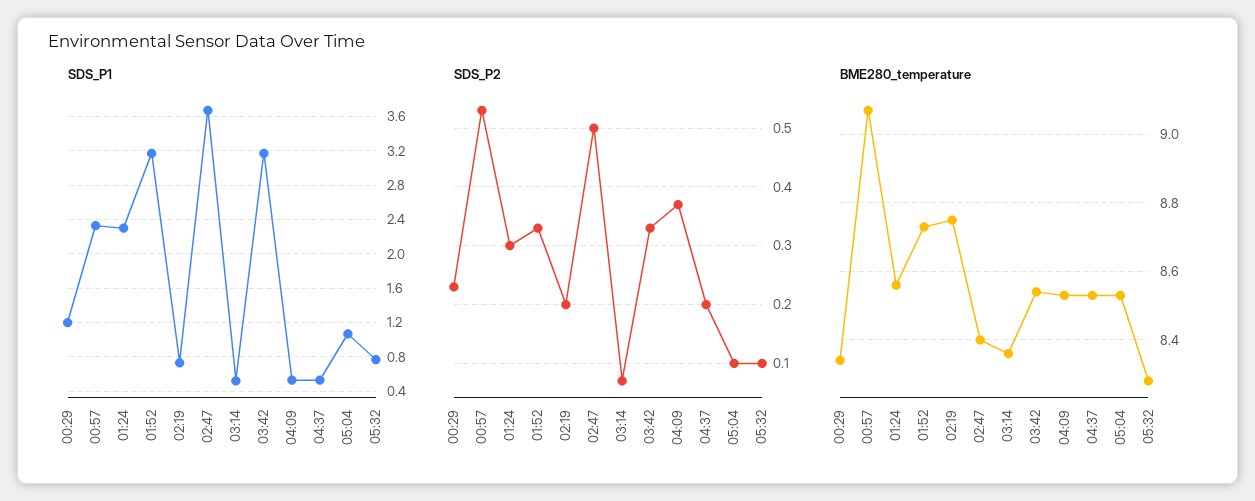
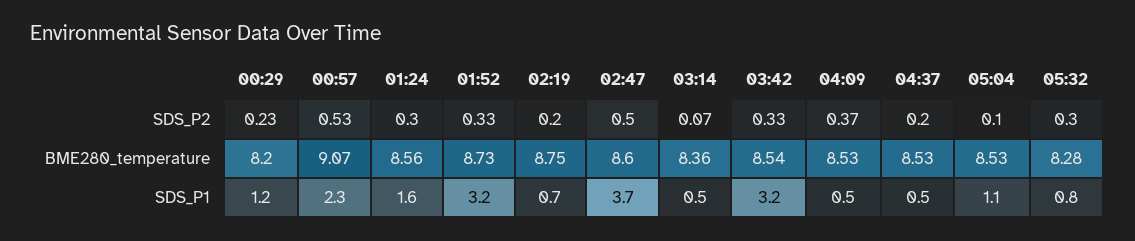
SDS_P1, 01:24: 2.3 -> 1.6
SDS_P2, 05:32: 0.1 -> 0.3
BME280_temperature, 00:29: 8.35 -> 8.2
BME280_temperature, 02:47: 8.4 -> 8.6

